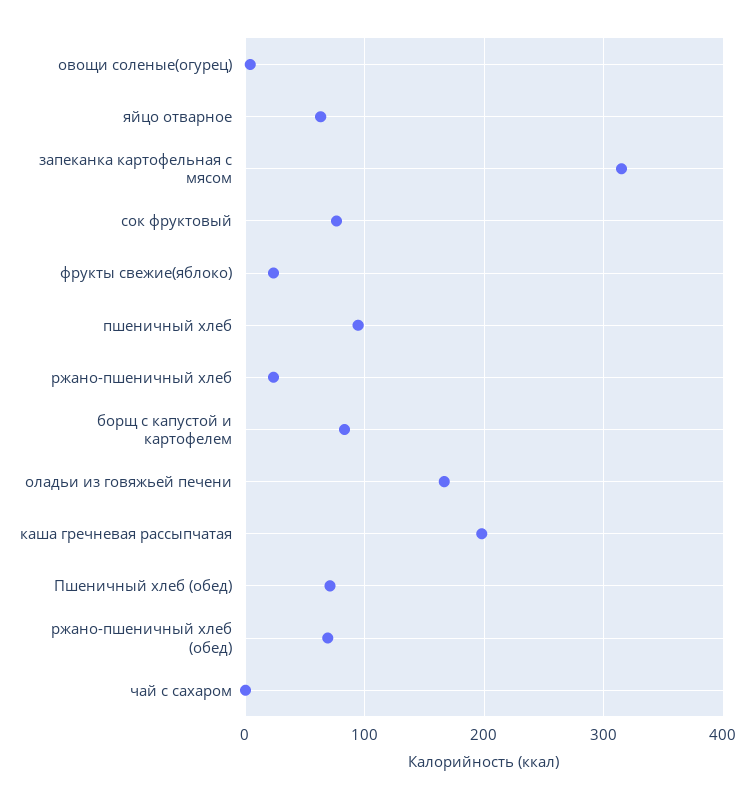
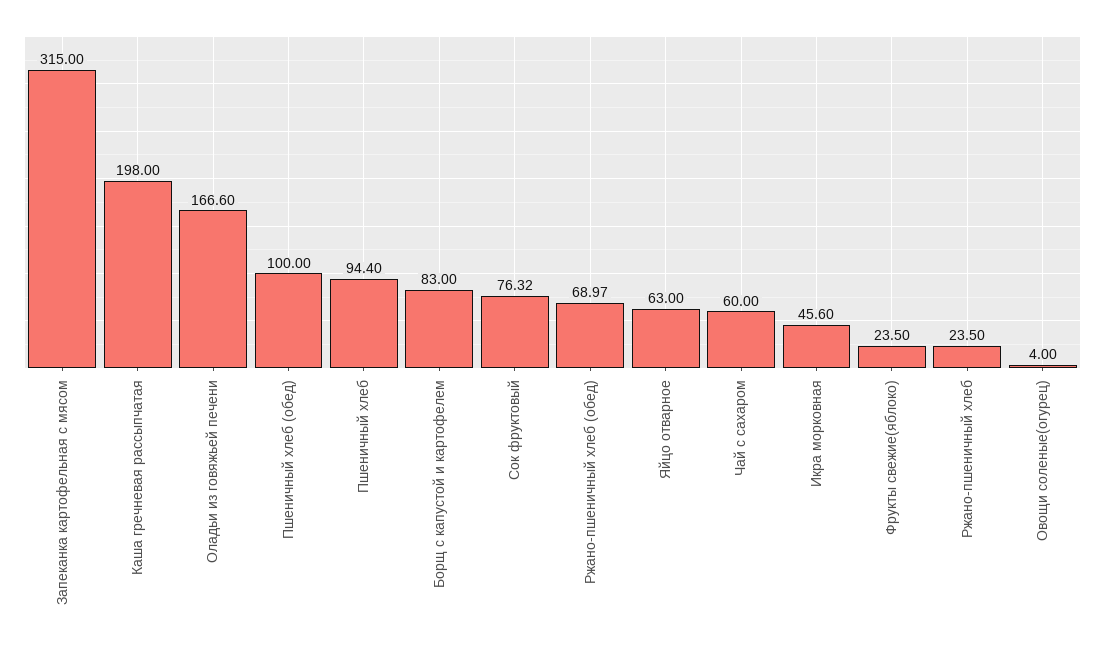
Пшеничный хлеб (обед): 70 -> 100
чай с сахаром: 0 -> 60
Икра морковная: none -> 45.6

